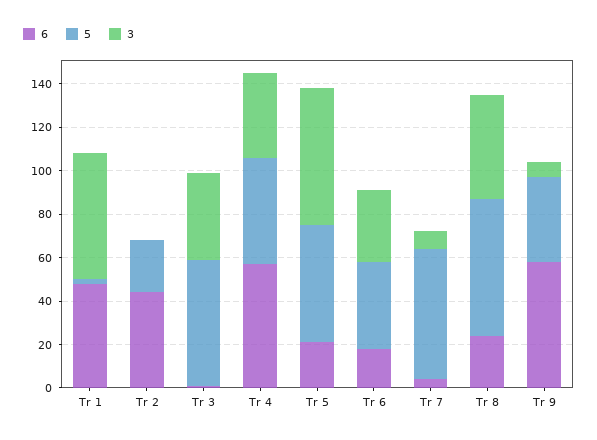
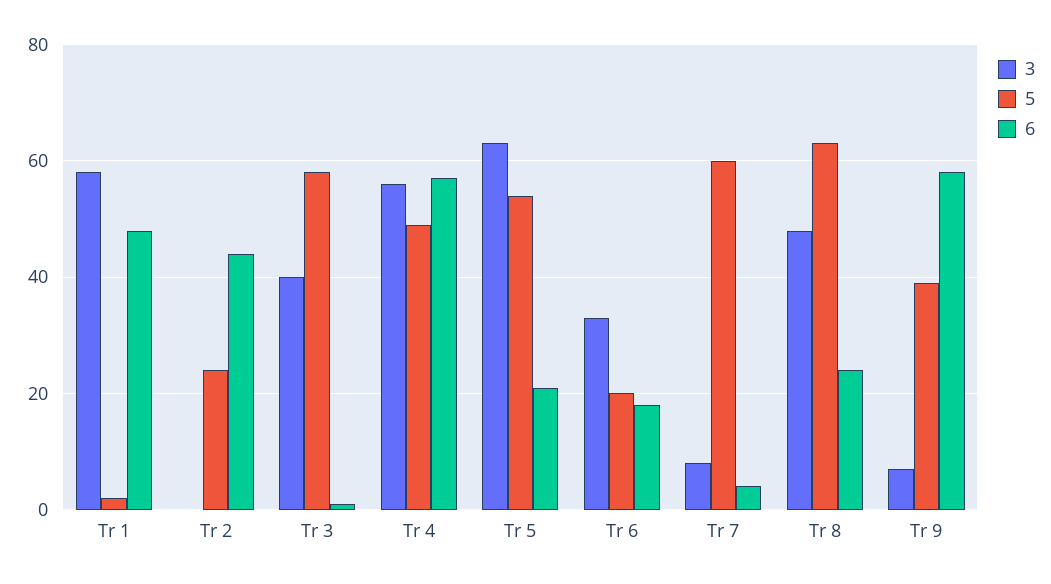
3, Tr 4: 40 -> 55
5, Tr 6: 40 -> 20

